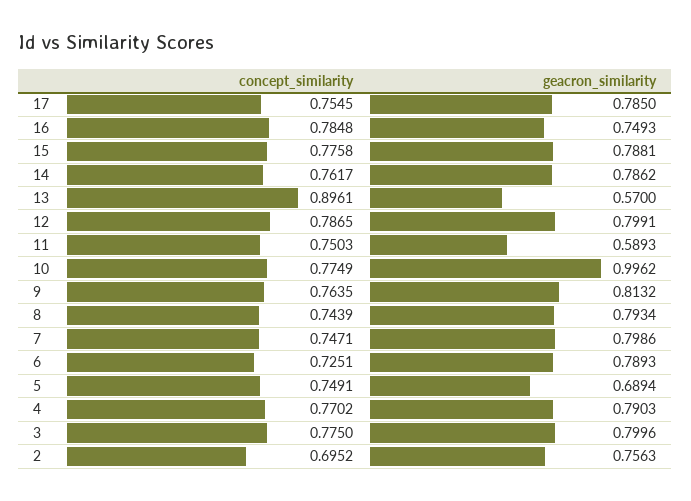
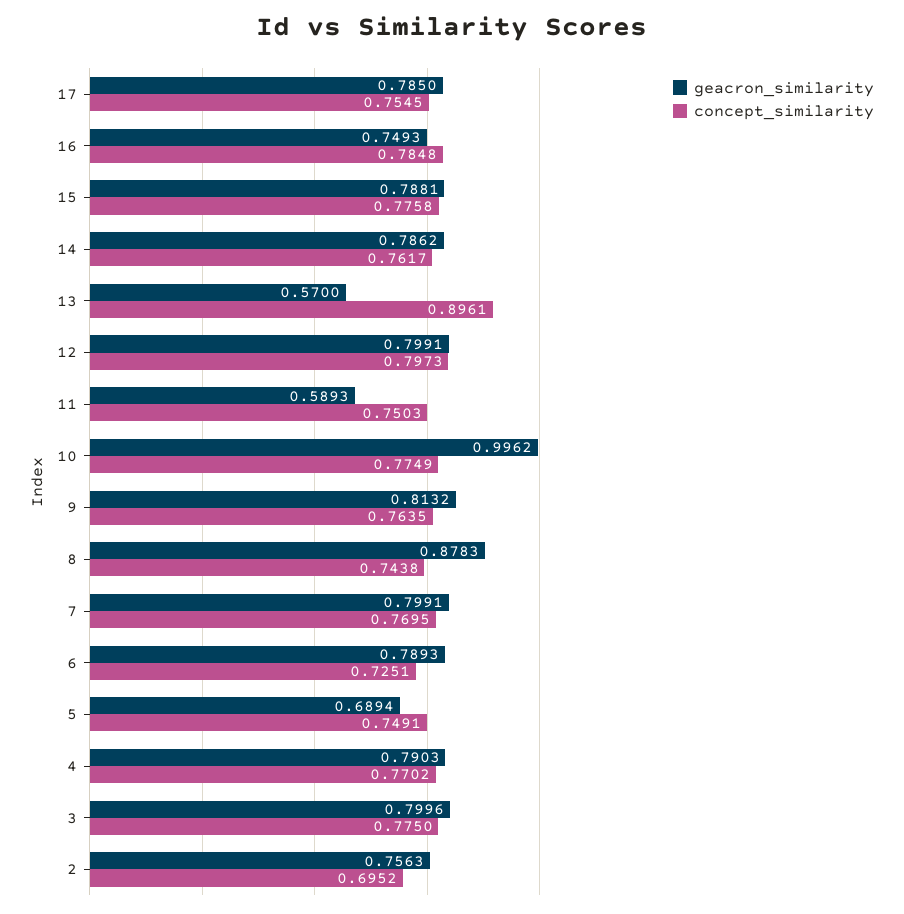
concept_similarity, 12: 0.7865 -> 0.7973
concept_similarity, 8: 0.7439 -> 0.7438
geacron_similarity, 8: 0.7934 -> 0.8783
concept_similarity, 7: 0.7471 -> 0.7695
geacron_similarity, 7: 0.7986 -> 0.7991

